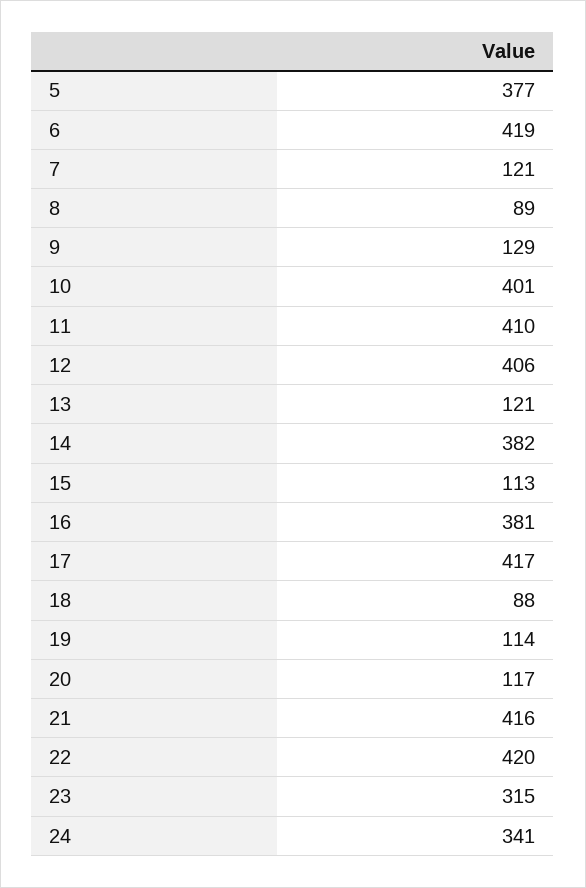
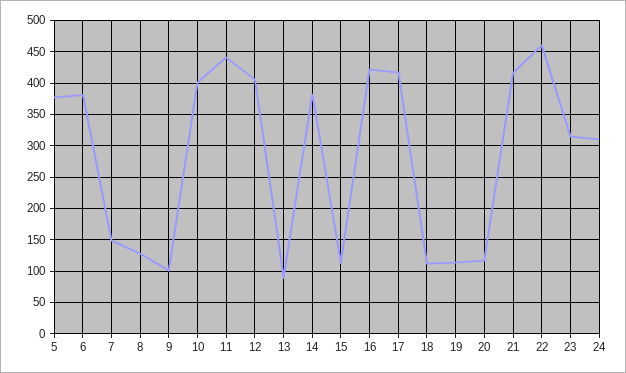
6: 419 -> 380
7: 121 -> 150
8: 89 -> 130
9: 129 -> 100
11: 410 -> 440
13: 121 -> 90
16: 381 -> 420
18: 88 -> 110
22: 420 -> 460
24: 341 -> 310

